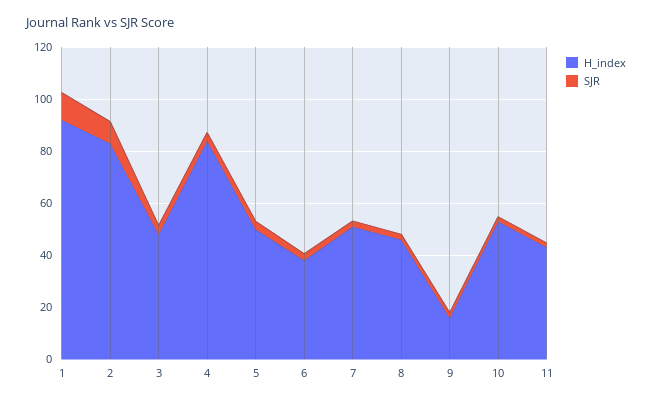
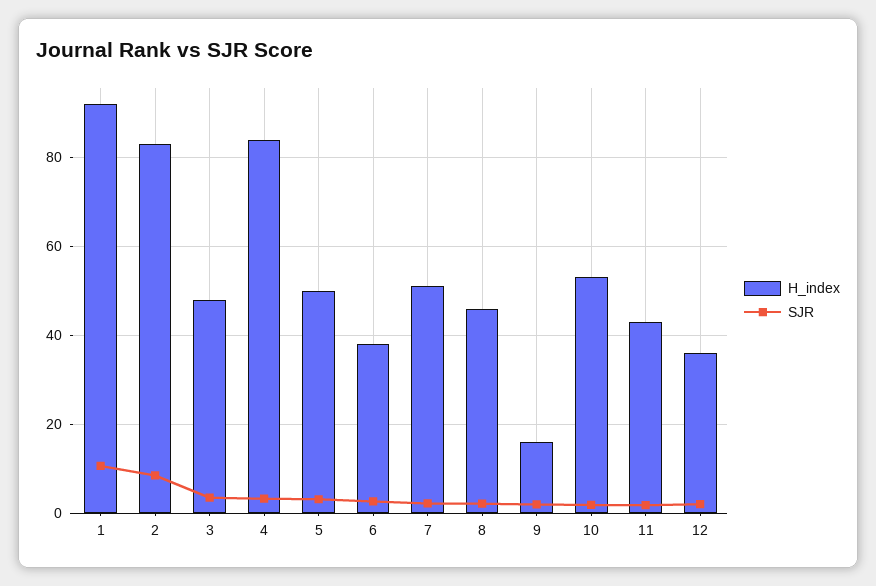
H_index, 12: none -> 36
SJR, 12: none -> 2

